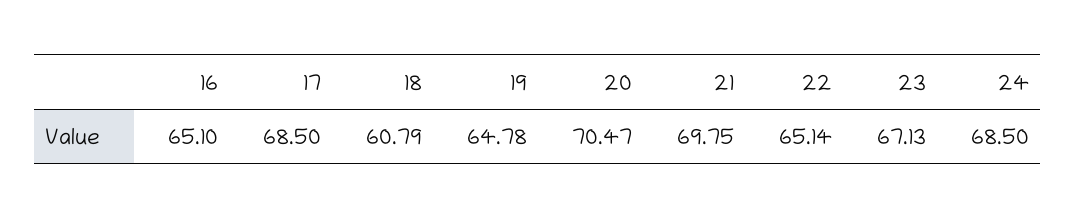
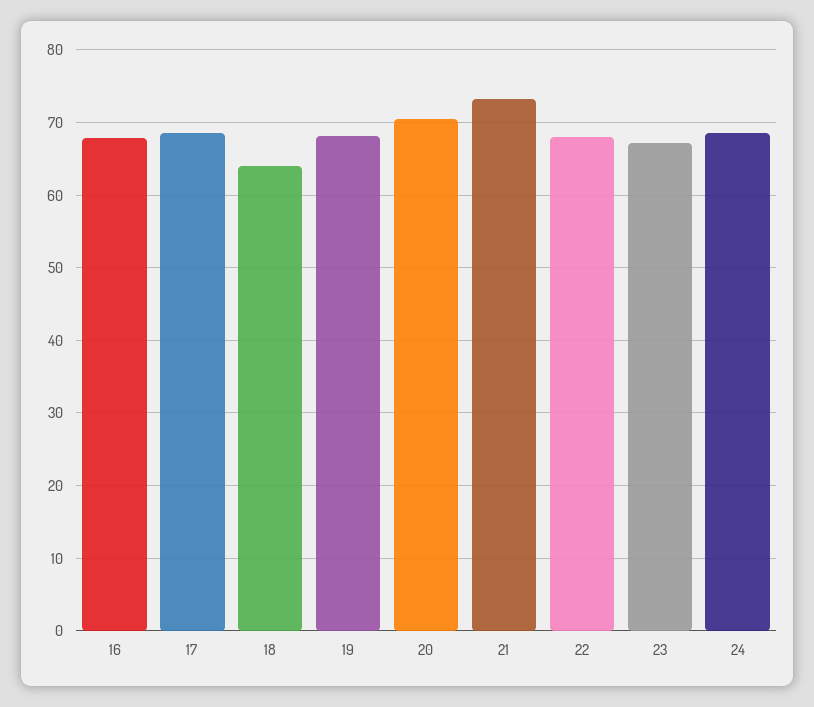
16: 65.1 -> 68
18: 60.79 -> 64
19: 64.78 -> 68
21: 69.75 -> 73
22: 65.14 -> 68

